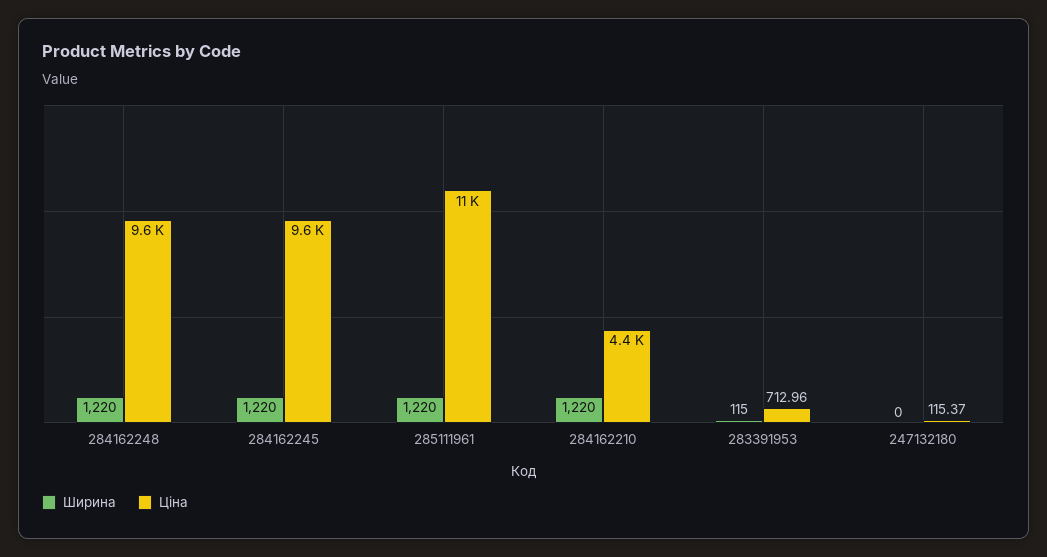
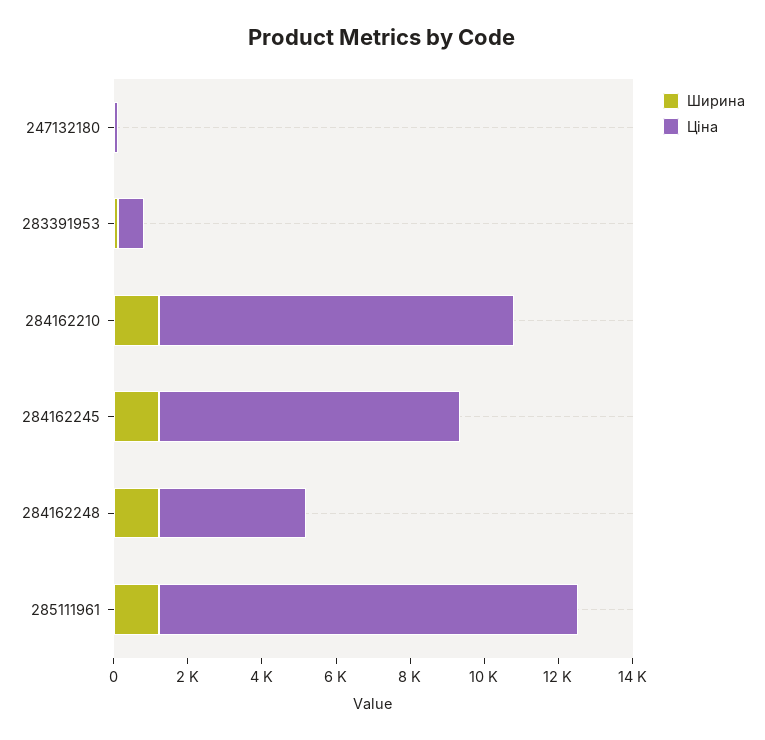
Ціна, 284162248: 9600 -> 4000
Ціна, 284162245: 9600 -> 8000
Ціна, 284162210: 4400 -> 9500

